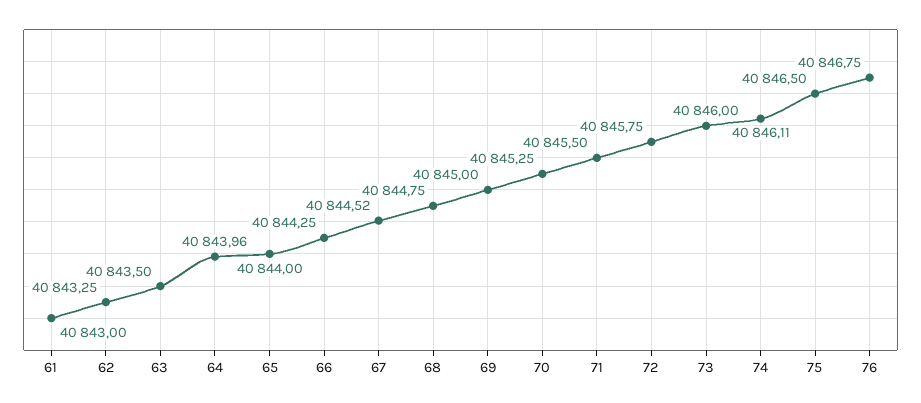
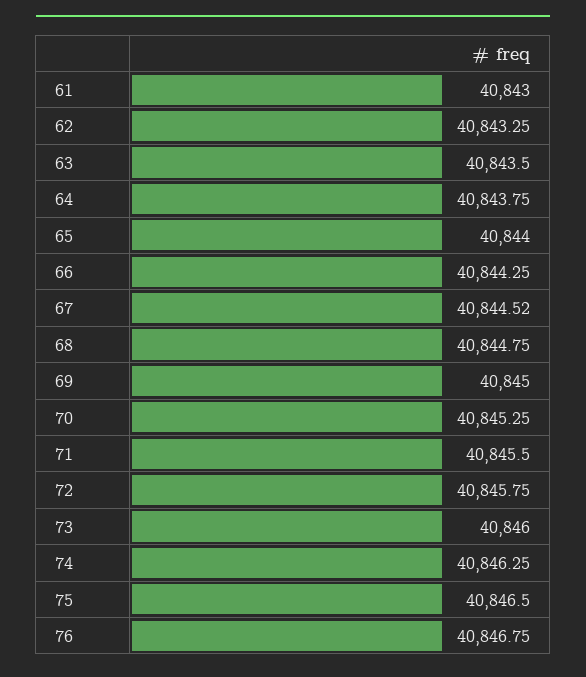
64: 40843.96 -> 40843.75
74: 40846.11 -> 40846.25

